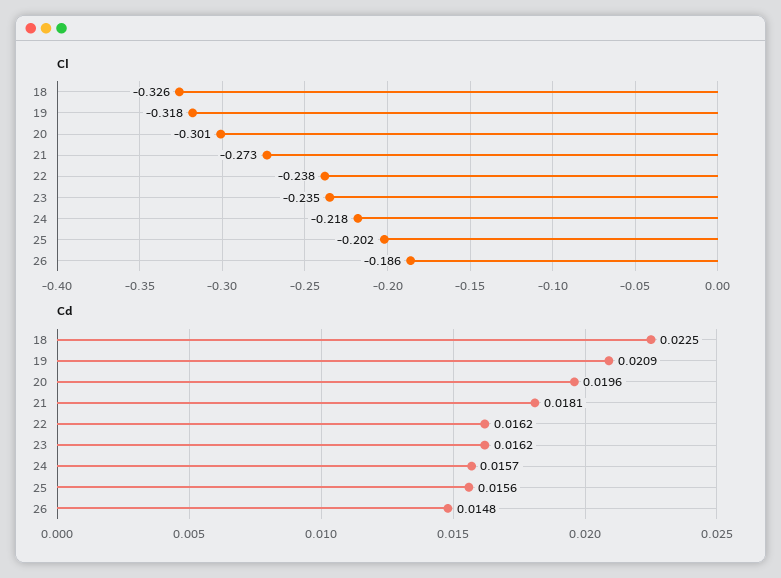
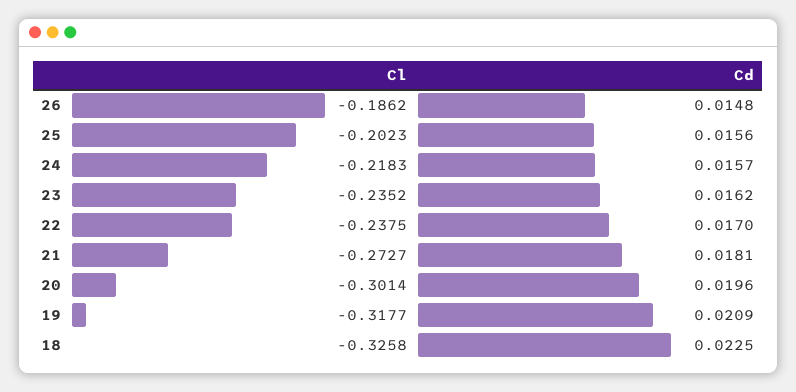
Cd, 22: 0.0162 -> 0.017

